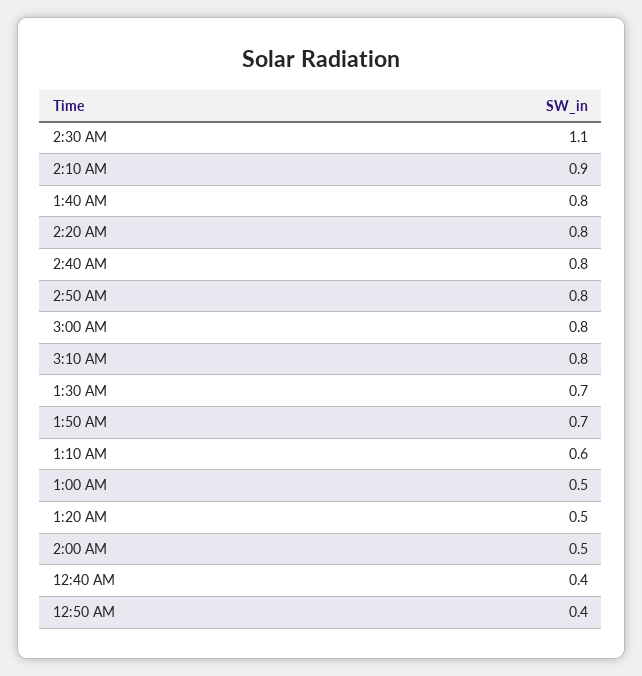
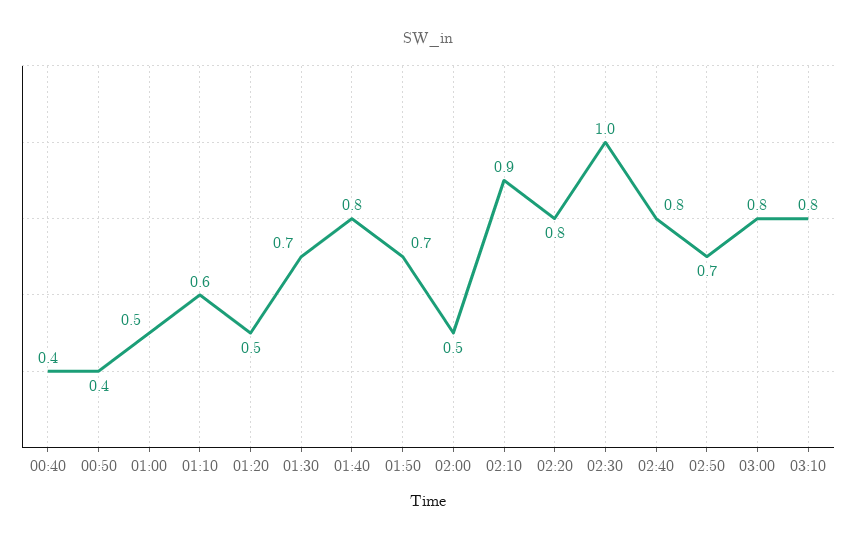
2:30 AM: 1.1 -> 1
2:50 AM: 0.8 -> 0.7

